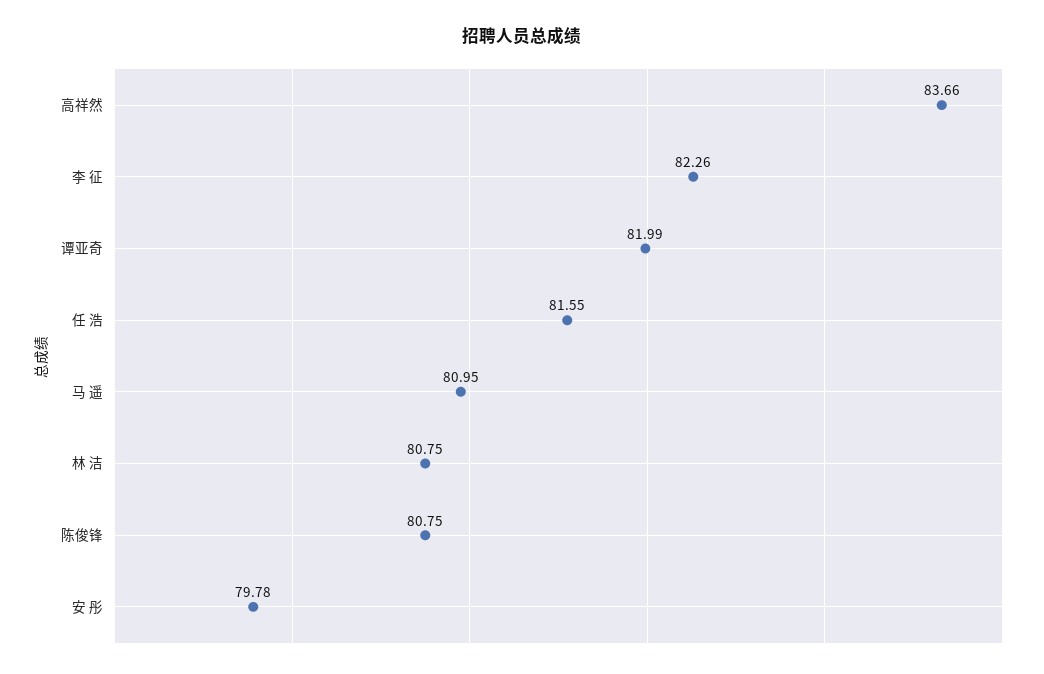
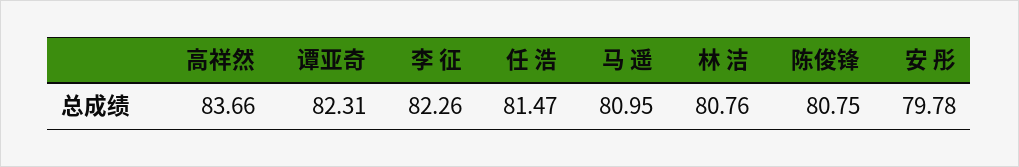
谭亚奇: 81.99 -> 82.31
任 浩: 81.55 -> 81.47
林 洁: 80.75 -> 80.76

